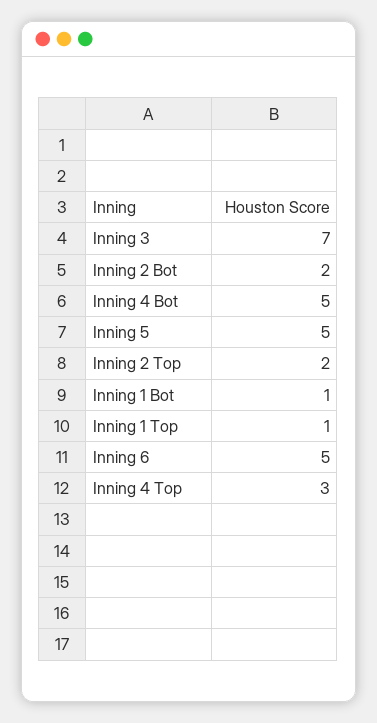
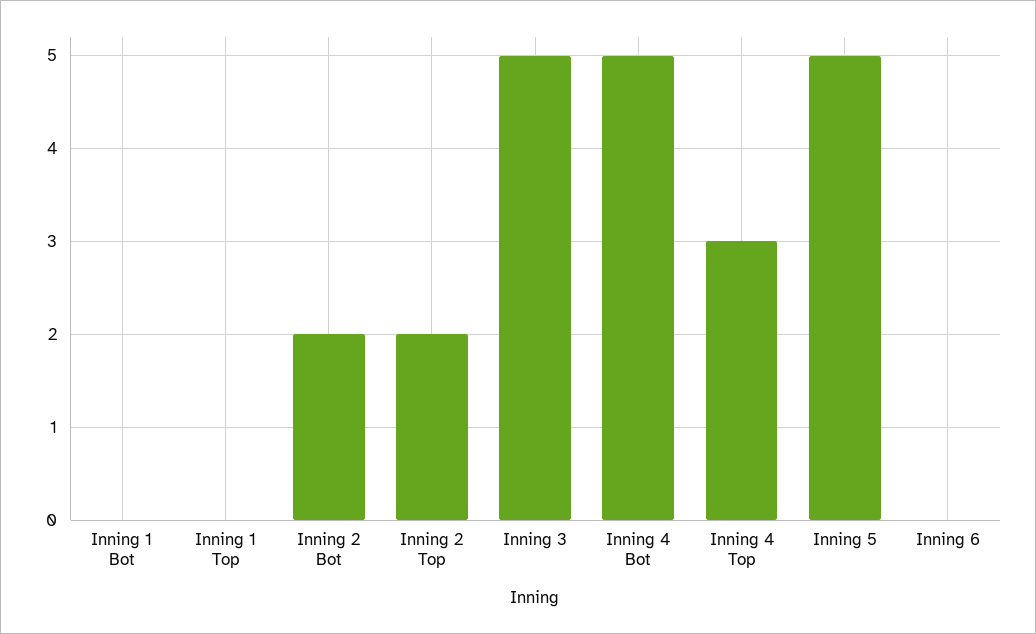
Inning 3: 7 -> 5
Inning 1 Bot: 1 -> 0
Inning 1 Top: 1 -> 0
Inning 6: 5 -> 0

